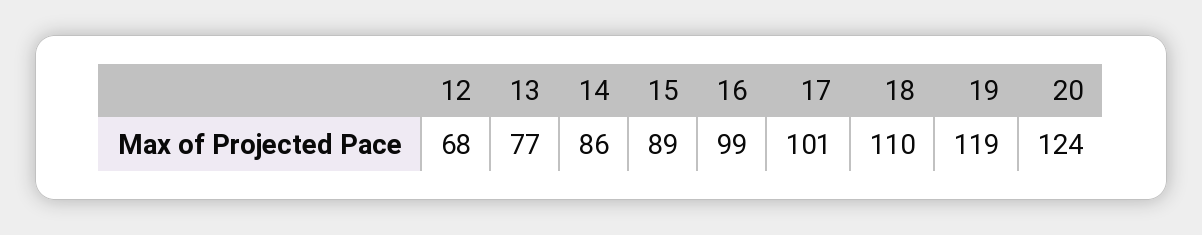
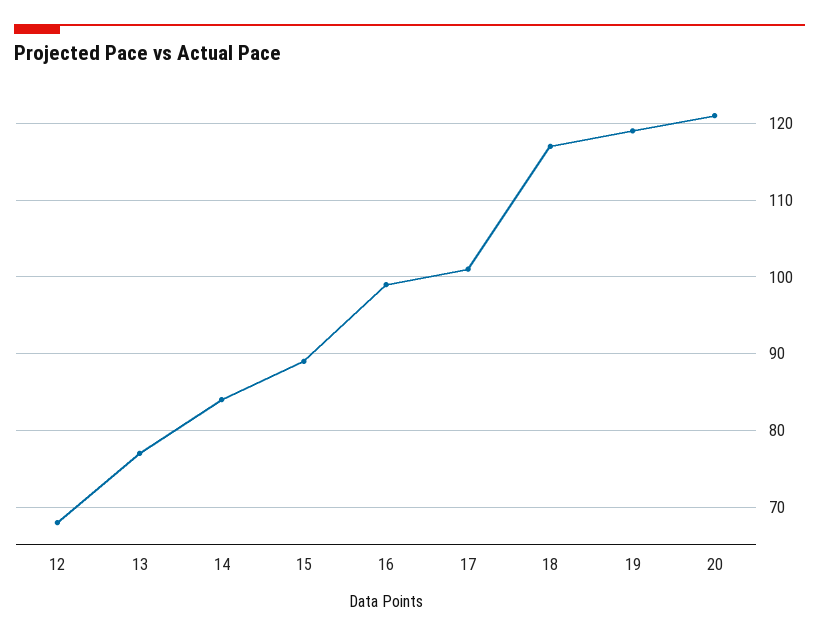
14: 86 -> 84
18: 110 -> 117
20: 124 -> 121

